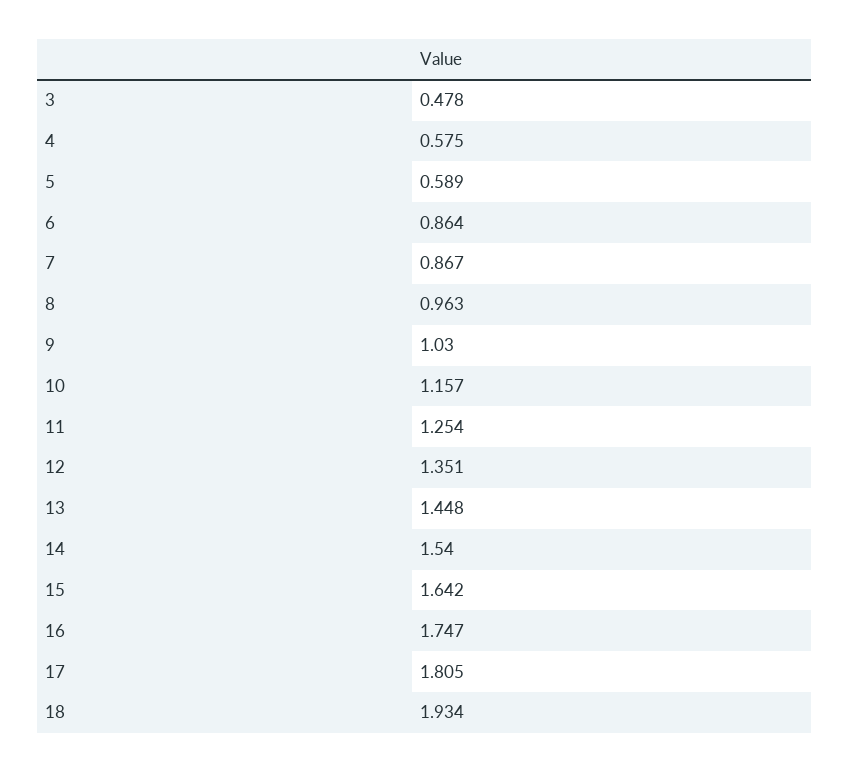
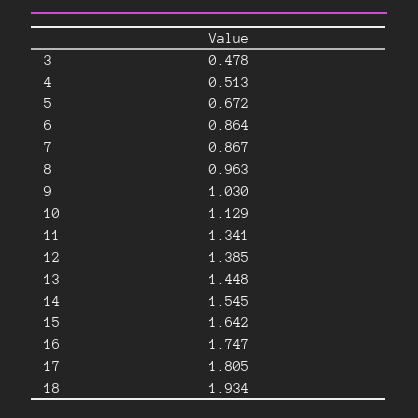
4: 0.575 -> 0.513
5: 0.589 -> 0.672
10: 1.157 -> 1.129
11: 1.254 -> 1.341
12: 1.351 -> 1.385
14: 1.54 -> 1.545

